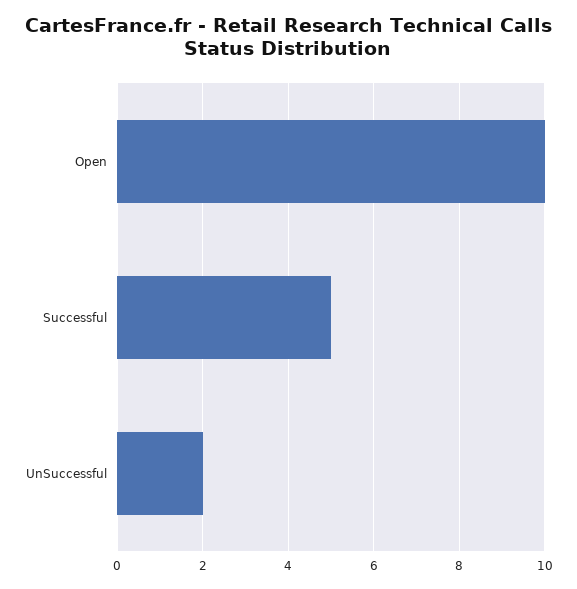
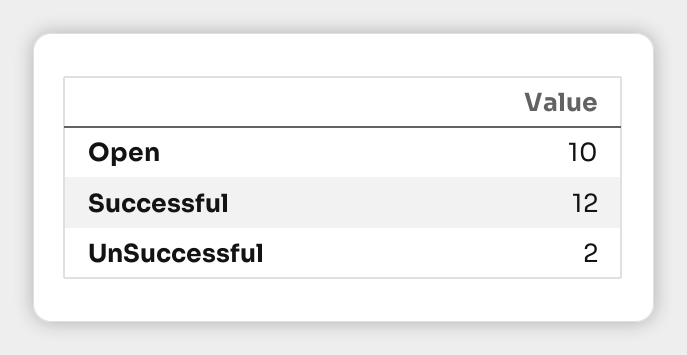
Successful: 5 -> 12

